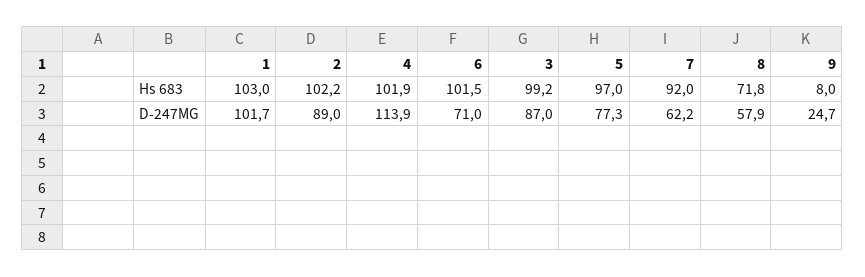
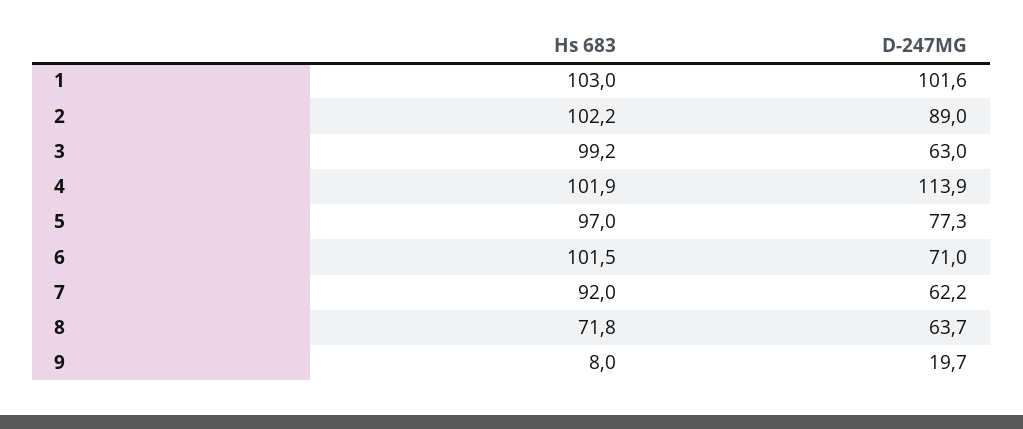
1, D-247MG: 101.7 -> 101.6
3, D-247MG: 87 -> 63
8, D-247MG: 57.9 -> 63.7
9, D-247MG: 24.7 -> 19.7

